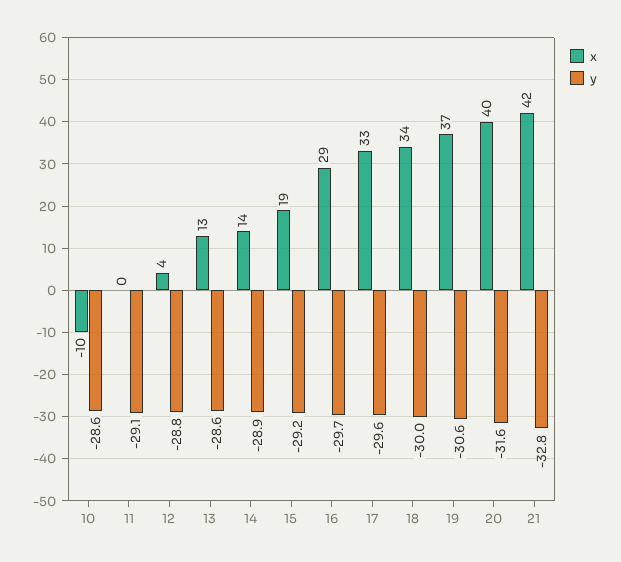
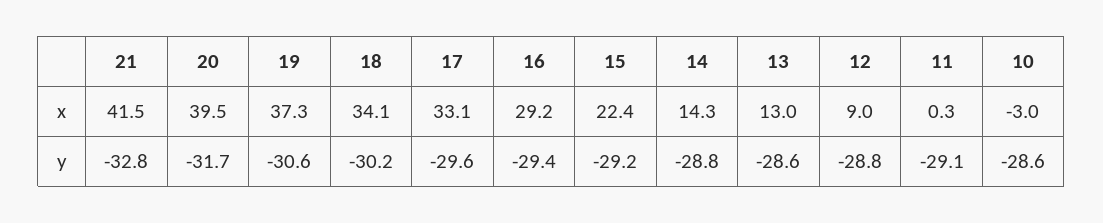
x, 10: -10 -> -3
x, 12: 4 -> 9
y, 14: -28.9 -> -28.8
x, 15: 19 -> 22.4
y, 16: -29.7 -> -29.4
y, 18: -30 -> -30.2
y, 20: -31.6 -> -31.7

